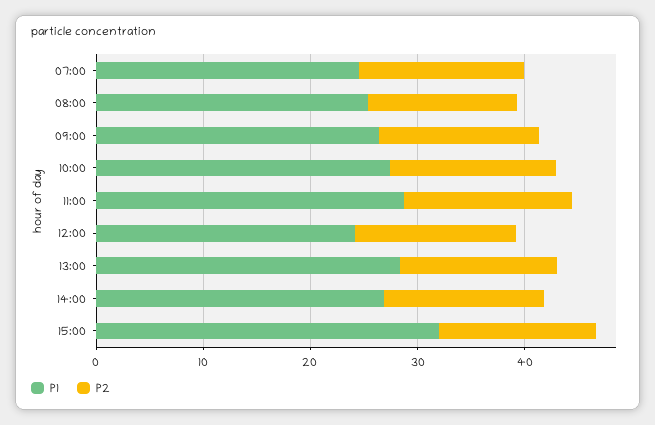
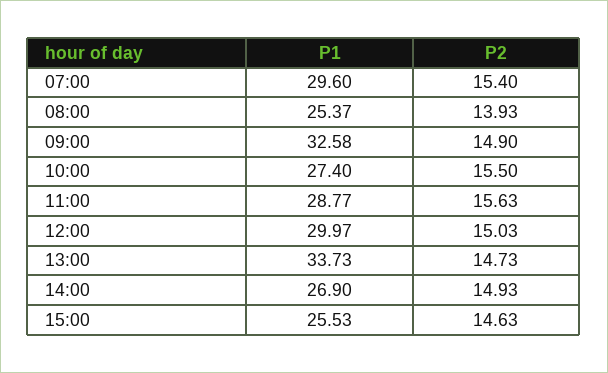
P1, 07:00: 24 -> 29.6
P1, 09:00: 26 -> 32.58
P1, 12:00: 24 -> 29.97
P1, 13:00: 28 -> 33.73
P1, 15:00: 32 -> 25.53

